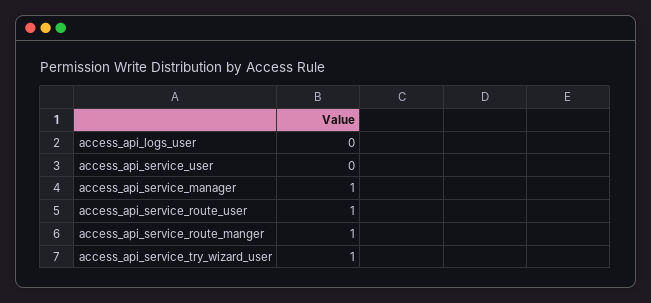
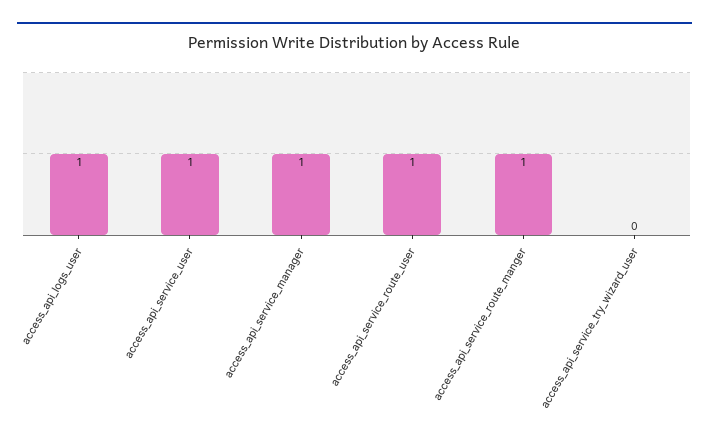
access_api_logs_user: 0 -> 1
access_api_service_user: 0 -> 1
access_api_service_try_wizard_user: 1 -> 0

